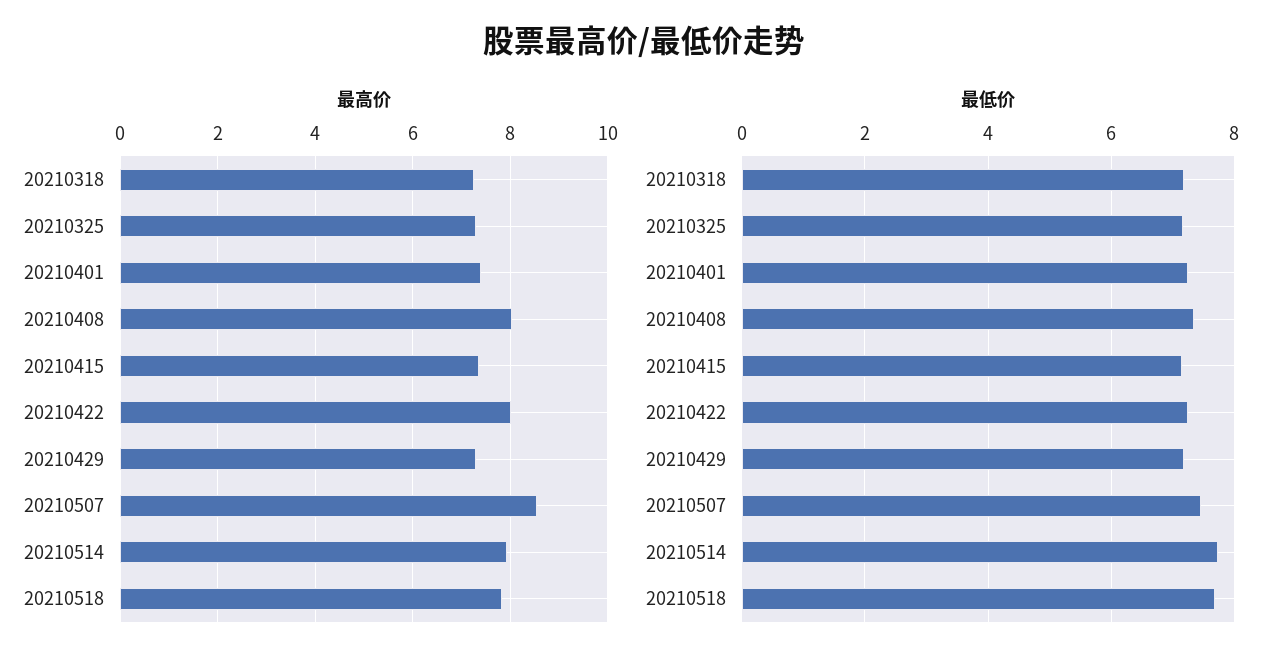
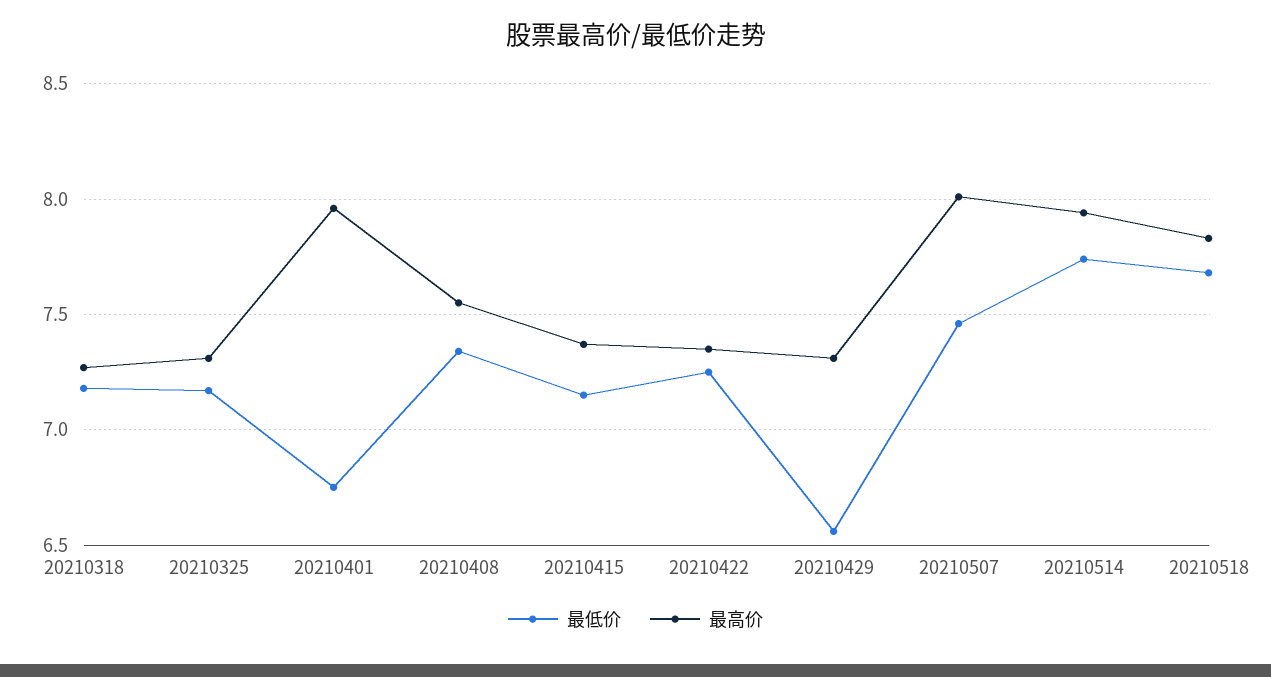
最高价, 20210401: 7.4 -> 7.95
最高价, 20210408: 8 -> 7.55
最高价, 20210422: 8 -> 7.35
最高价, 20210507: 8.6 -> 8
最低价, 20210401: 7.2 -> 6.75
最低价, 20210429: 7.2 -> 6.55

